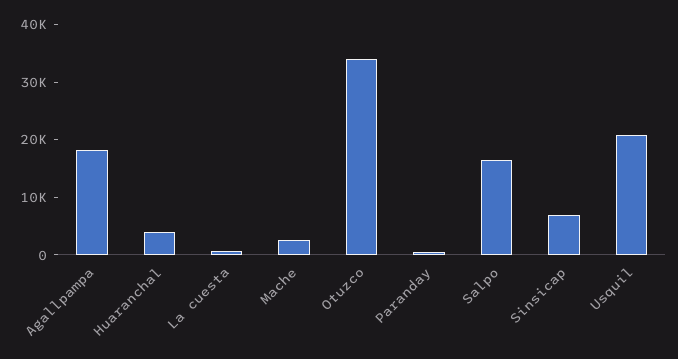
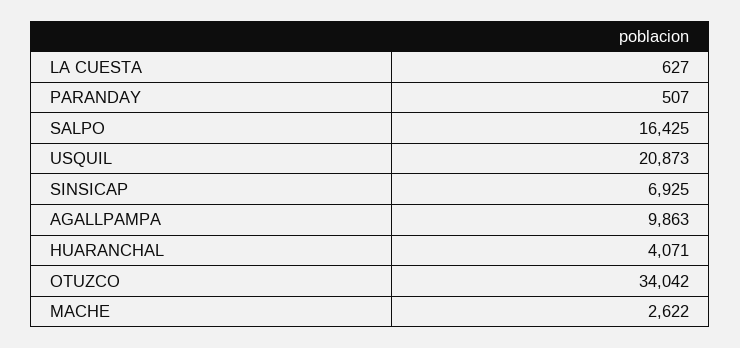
Agallpampa: 18000 -> 9863

